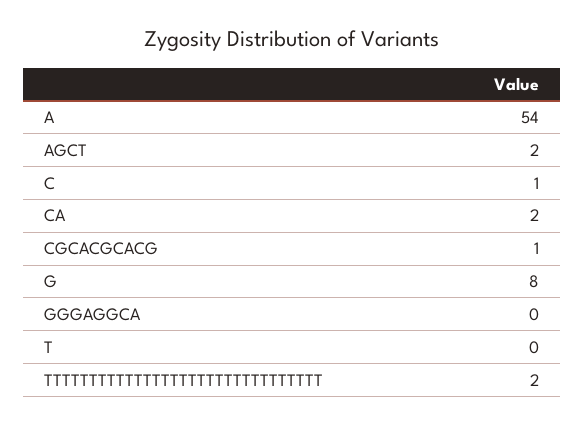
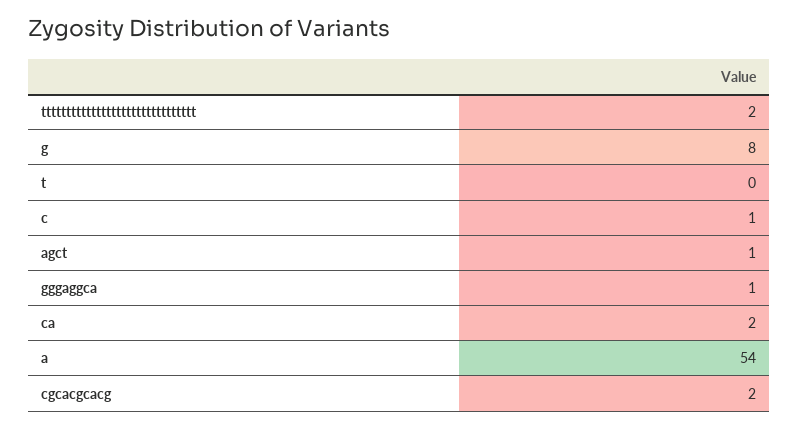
AGCT: 2 -> 1
CGCACGCACG: 1 -> 2
GGGAGGCA: 0 -> 1

